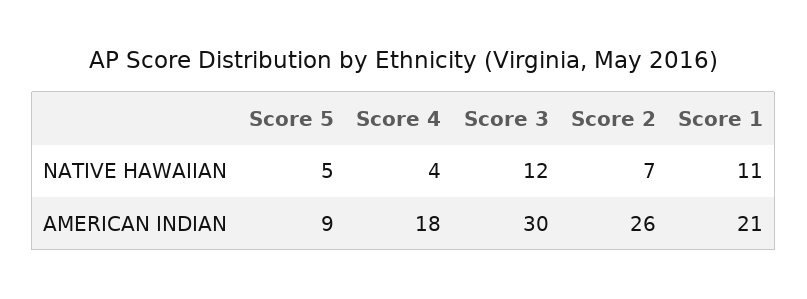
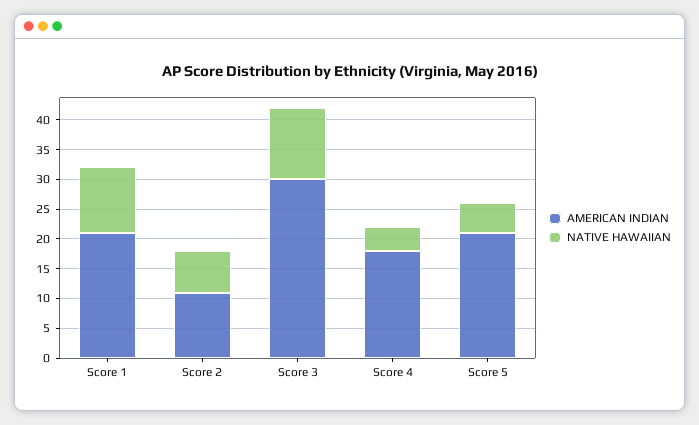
AMERICAN INDIAN, Score 5: 9 -> 20
AMERICAN INDIAN, Score 2: 26 -> 10

